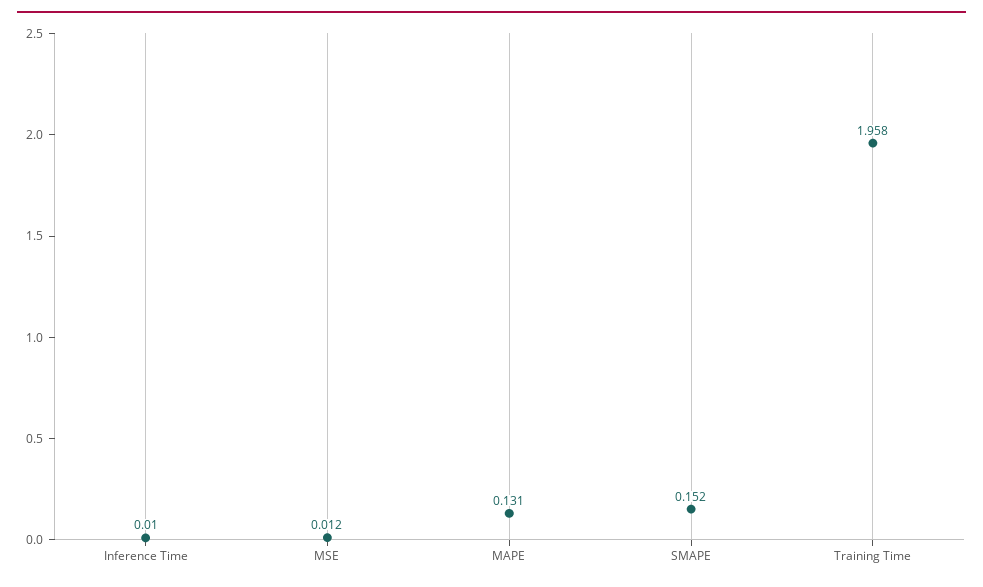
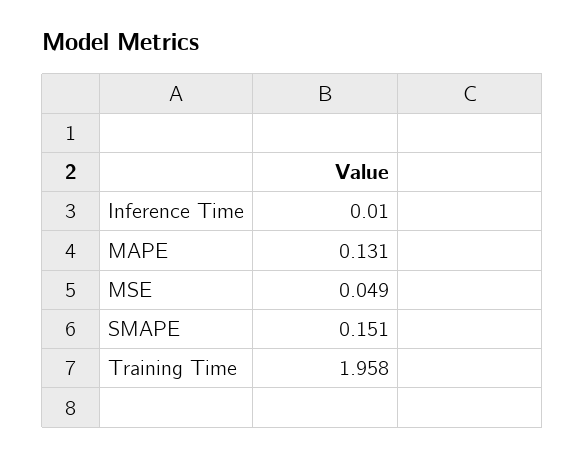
MSE: 0.012 -> 0.049
SMAPE: 0.152 -> 0.151

